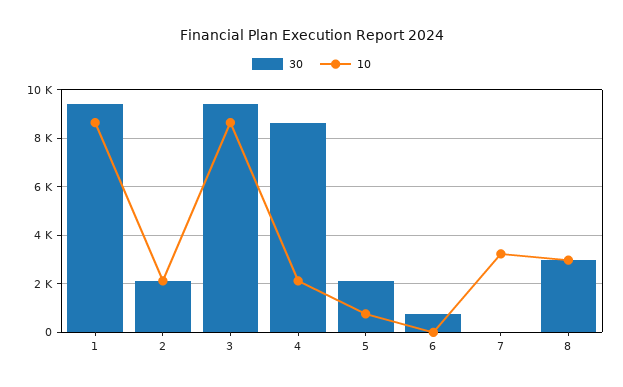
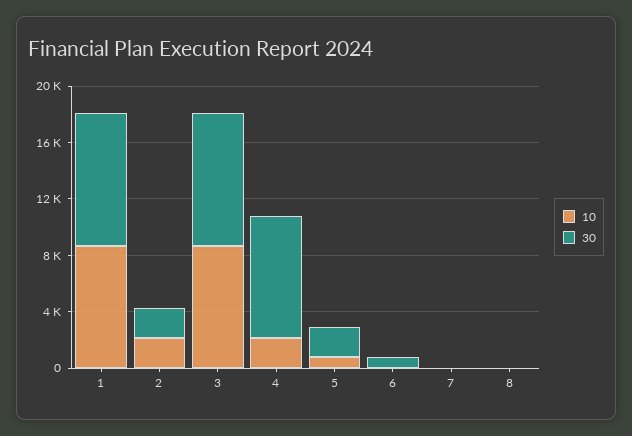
10, 7: 3250 -> 0
30, 8: 3000 -> 0
10, 8: 3000 -> 0

